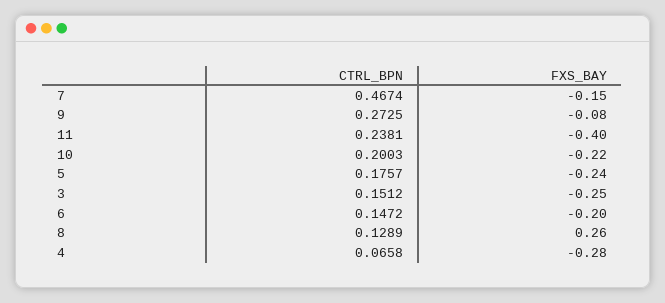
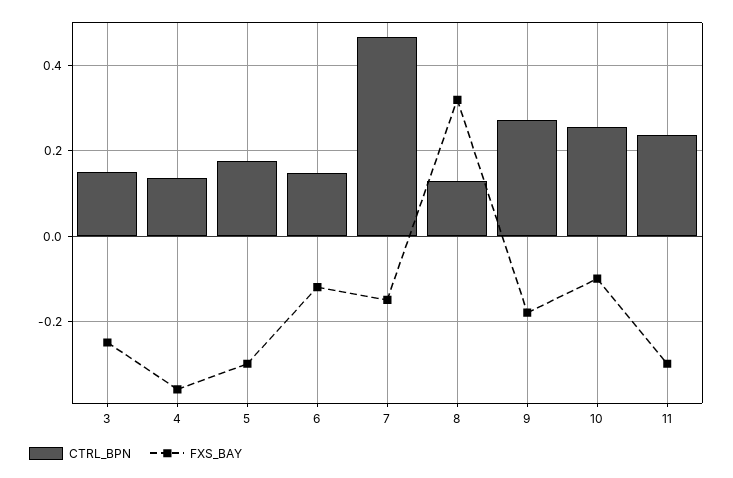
FXS_BAY, 9: -0.08 -> -0.18
FXS_BAY, 11: -0.4 -> -0.3
CTRL_BPN, 10: 0.2003 -> 0.26
FXS_BAY, 10: -0.22 -> -0.1
FXS_BAY, 5: -0.24 -> -0.3
FXS_BAY, 6: -0.2 -> -0.12
FXS_BAY, 8: 0.26 -> 0.32
CTRL_BPN, 4: 0.0658 -> 0.14
FXS_BAY, 4: -0.28 -> -0.36

